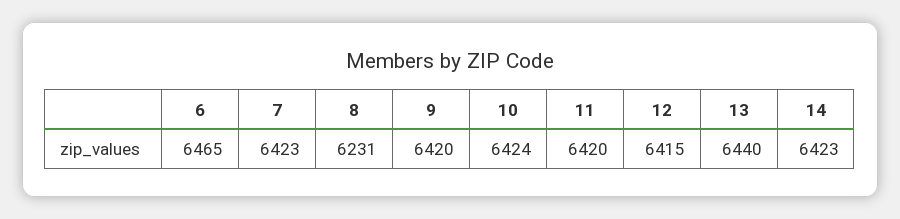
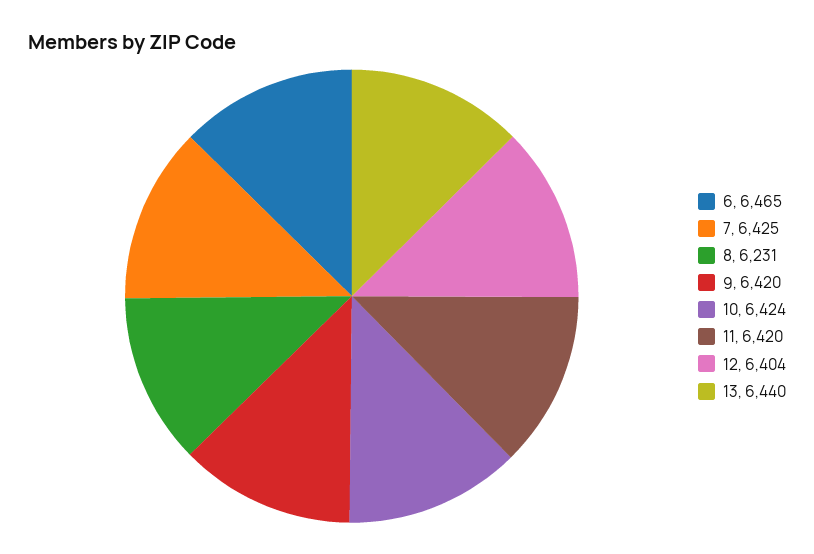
7: 6423 -> 6425
12: 6415 -> 6404
14: 6423 -> none

